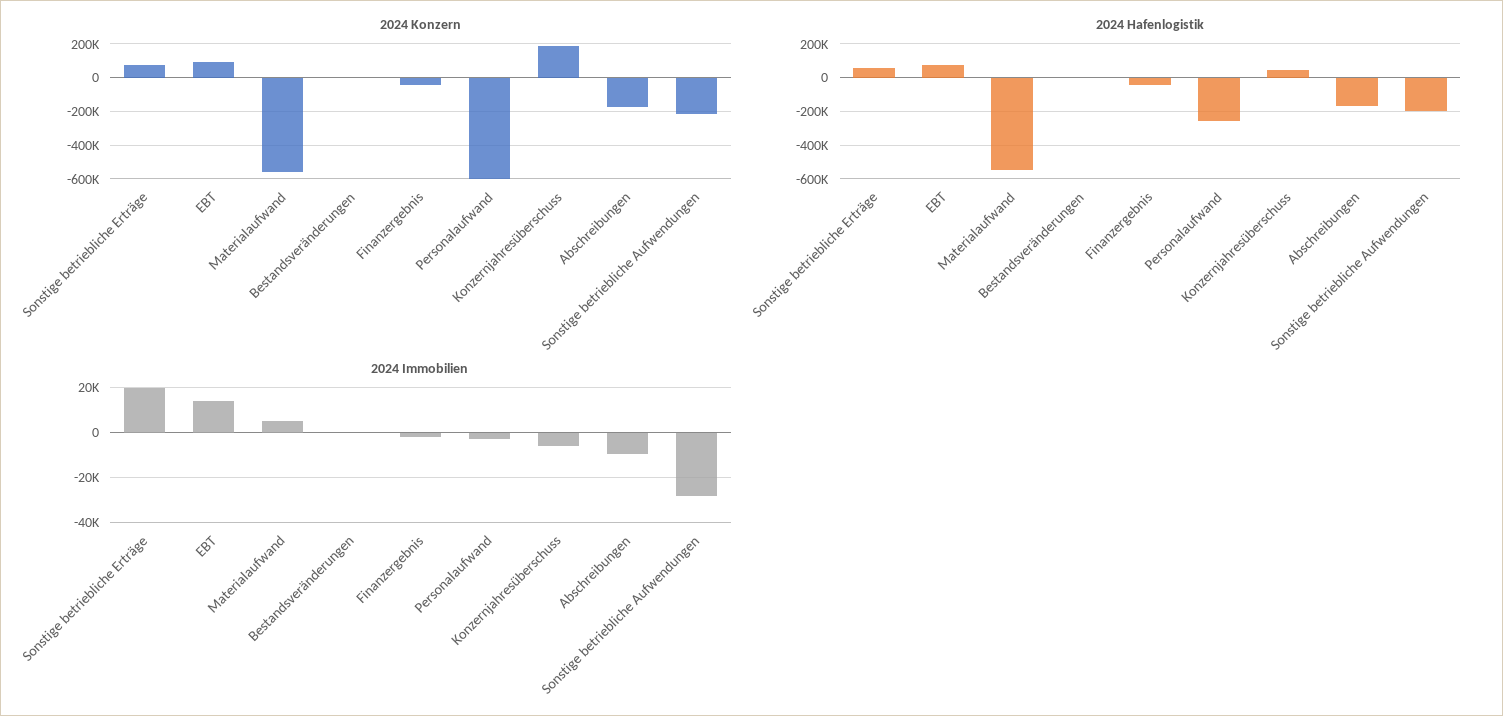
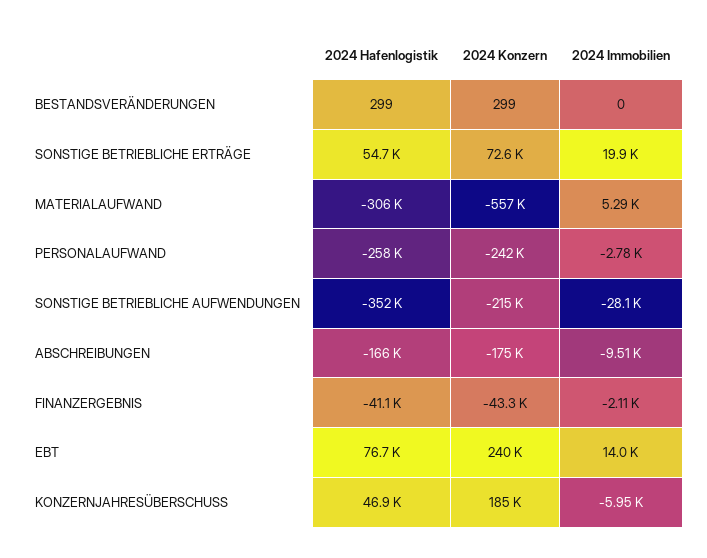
2024 Konzern, EBT: 100000 -> 240000
2024 Konzern, Personalaufwand: -600000 -> -242000
2024 Hafenlogistik, Materialaufwand: -550000 -> -306000
2024 Hafenlogistik, Sonstige betriebliche Aufwendungen: -200000 -> -352000

